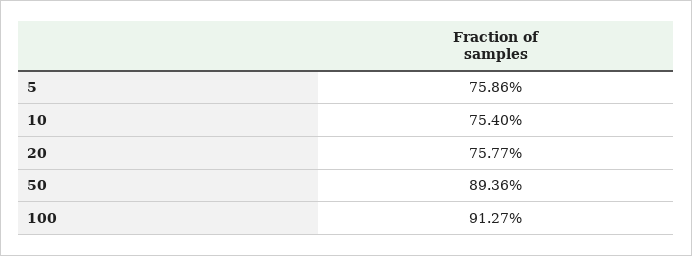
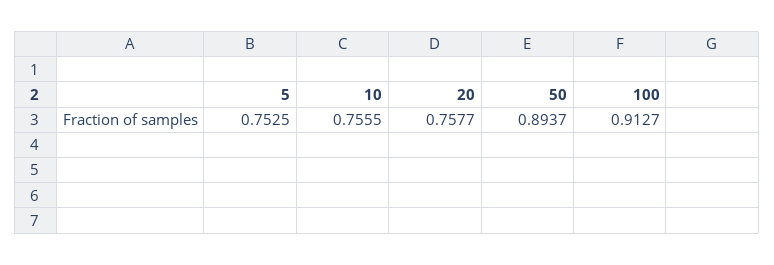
5: 0.7586 -> 0.7525
10: 0.754 -> 0.7555
50: 0.8936 -> 0.8937

